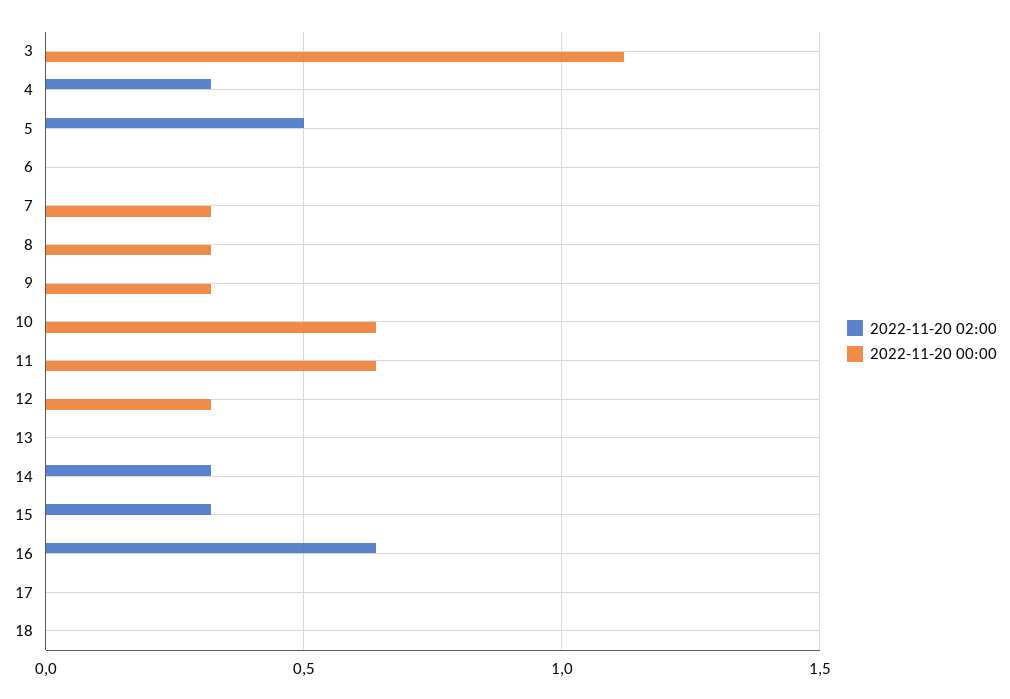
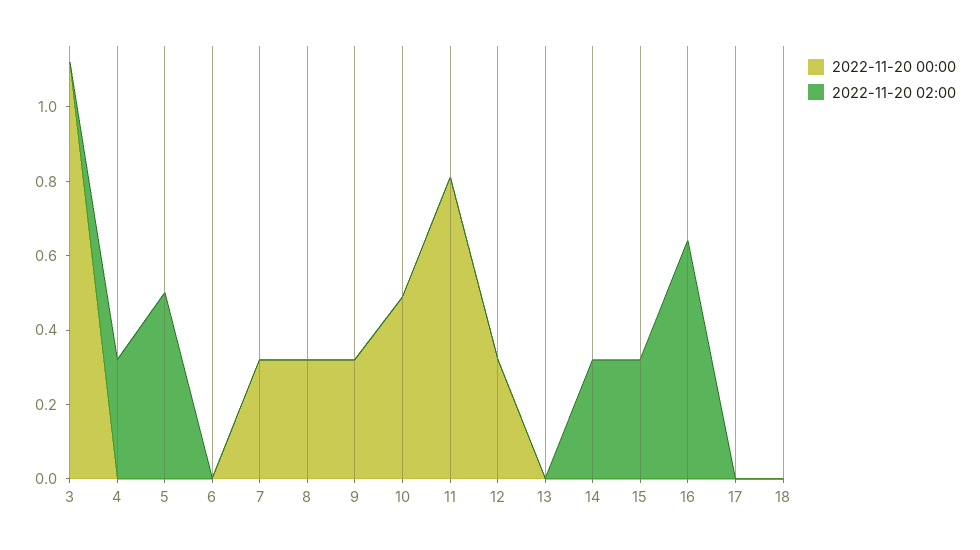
2022-11-20 00:00, 10: 0.65 -> 0.5
2022-11-20 00:00, 11: 0.65 -> 0.8

